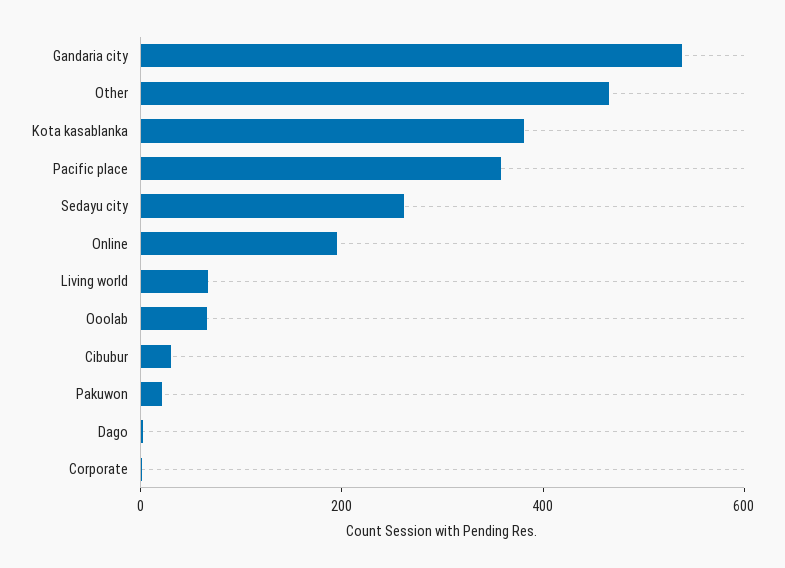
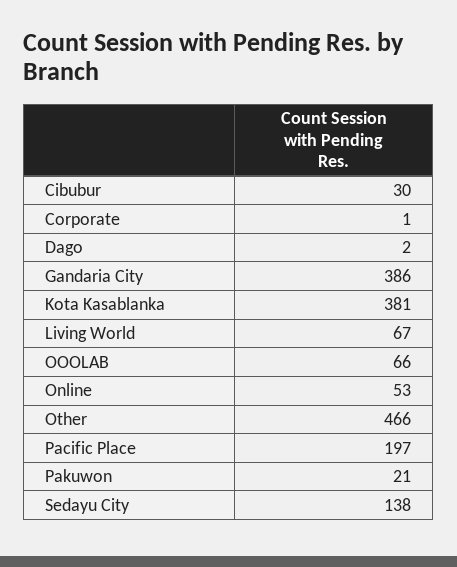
Gandaria city: 550 -> 386
Pacific place: 350 -> 197
Sedayu city: 250 -> 138
Online: 200 -> 53

